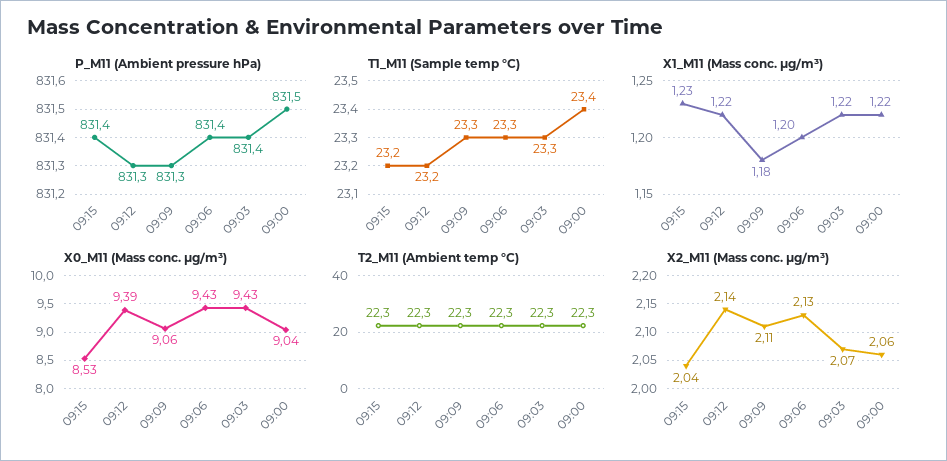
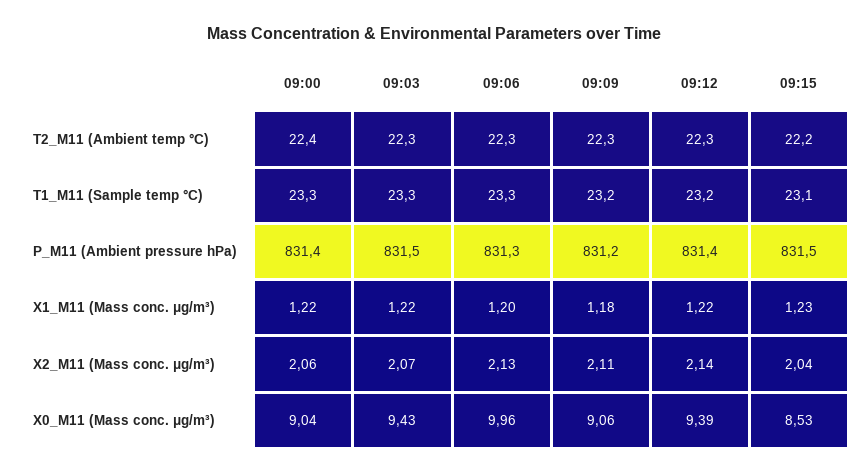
P_M11 (Ambient pressure hPa), 09:15: 831.4 -> 831.5
P_M11 (Ambient pressure hPa), 09:12: 831.3 -> 831.4
P_M11 (Ambient pressure hPa), 09:09: 831.3 -> 831.2
P_M11 (Ambient pressure hPa), 09:06: 831.4 -> 831.3
P_M11 (Ambient pressure hPa), 09:03: 831.4 -> 831.5
P_M11 (Ambient pressure hPa), 09:00: 831.5 -> 831.4
T1_M11 (Sample temp °C), 09:15: 23.2 -> 23.1
T1_M11 (Sample temp °C), 09:09: 23.3 -> 23.2
T1_M11 (Sample temp °C), 09:00: 23.4 -> 23.3
X0_M11 (Mass conc. μg/m³), 09:06: 9.43 -> 9.96
T2_M11 (Ambient temp °C), 09:15: 22.3 -> 22.2
T2_M11 (Ambient temp °C), 09:00: 22.3 -> 22.4

